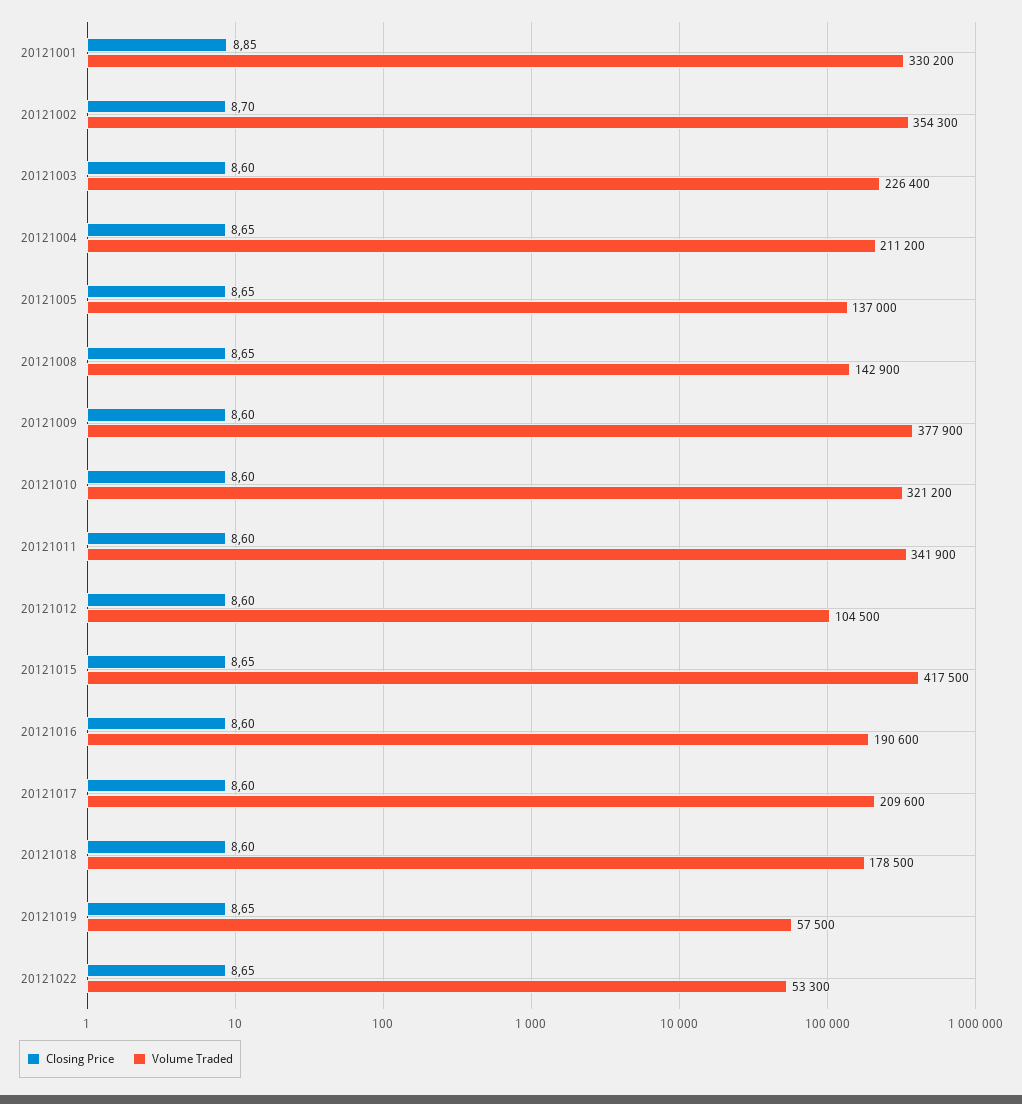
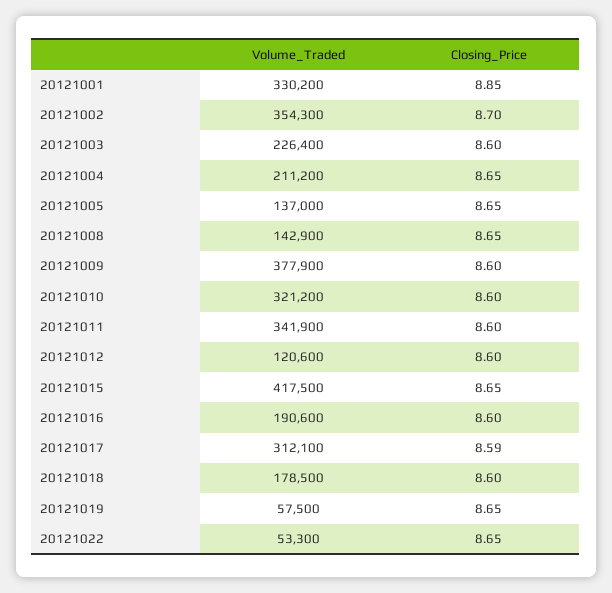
Volume Traded, 20121012: 104500 -> 120600
Closing Price, 20121017: 8.6 -> 8.59
Volume Traded, 20121017: 209600 -> 312100

